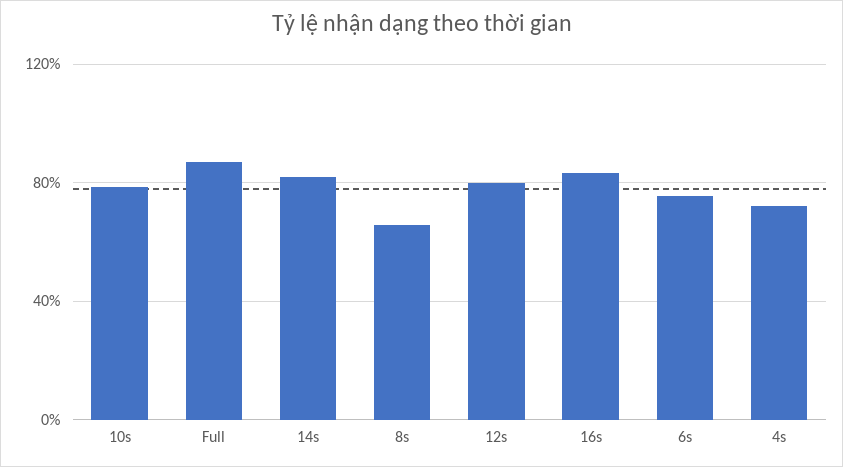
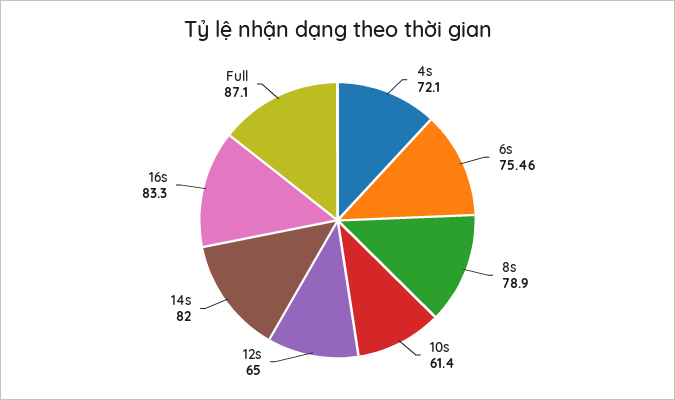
10s: 80 -> 61.4
8s: 65 -> 78.9
12s: 80 -> 65

